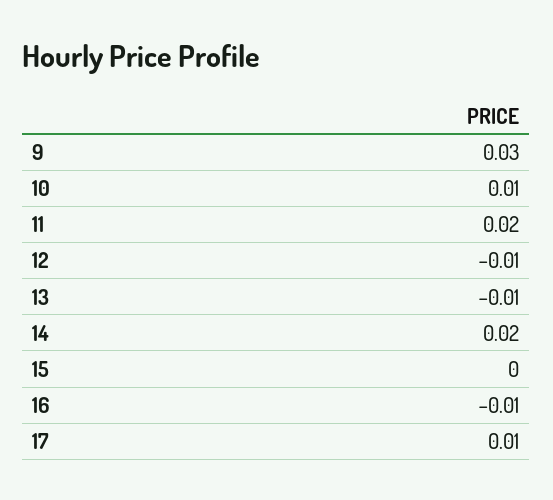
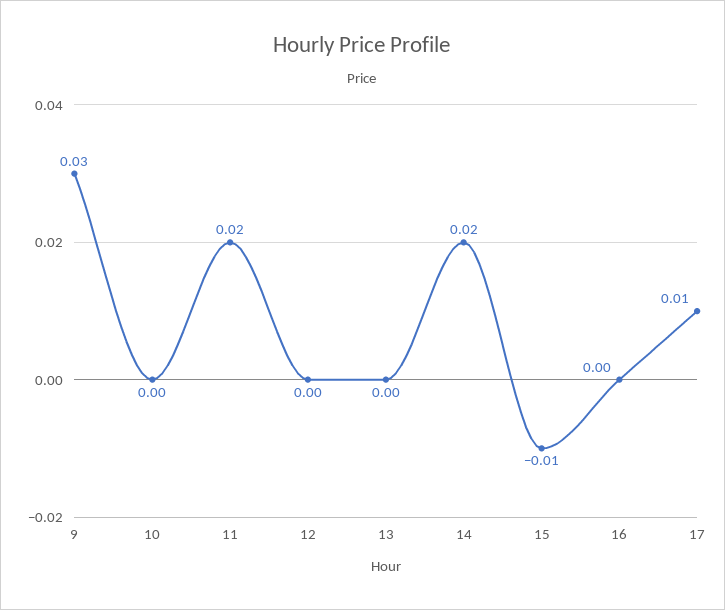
10: 0.01 -> 0
12: -0.01 -> 0
13: -0.01 -> 0
15: 0 -> -0.01
16: -0.01 -> 0

